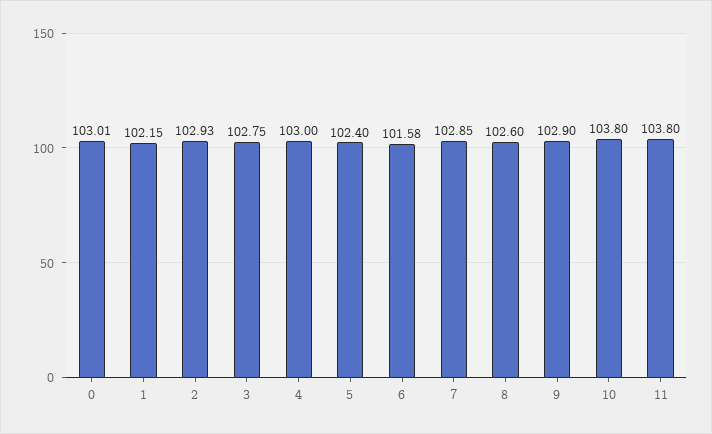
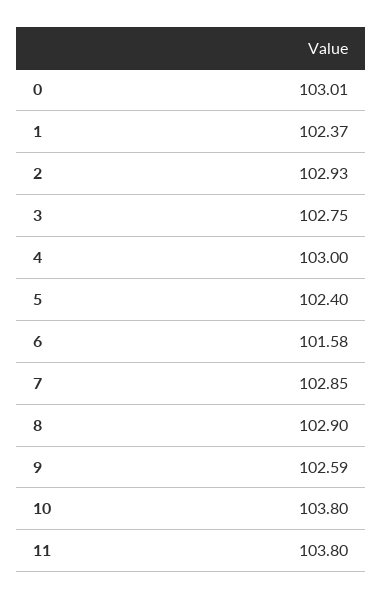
1: 102.15 -> 102.37
8: 102.6 -> 102.9
9: 102.9 -> 102.59

